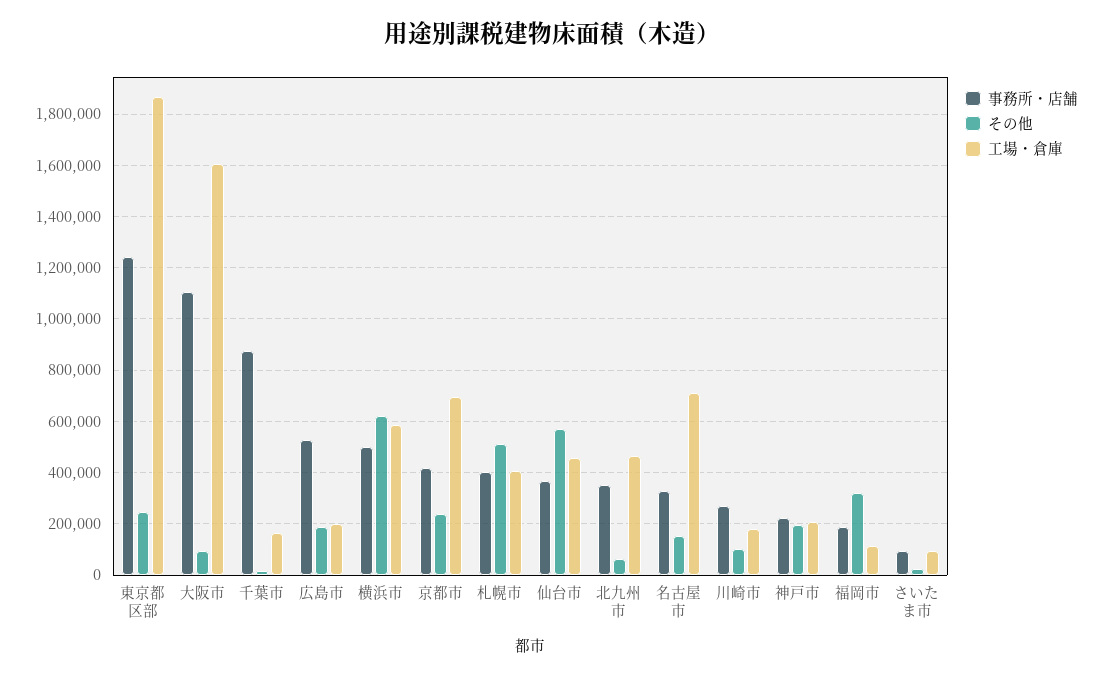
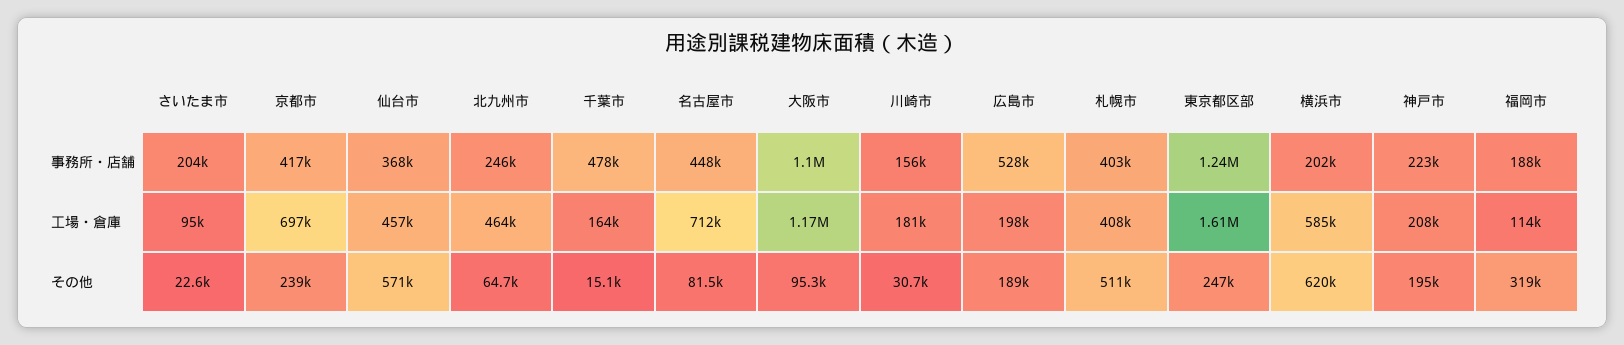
工場・倉庫, 東京都区部: 1875000 -> 1610000
工場・倉庫, 大阪市: 1600000 -> 1170000
事務所・店舗, 千葉市: 875000 -> 478000
事務所・店舗, 横浜市: 500000 -> 202000
事務所・店舗, 北九州市: 350000 -> 246000
事務所・店舗, 名古屋市: 325000 -> 448000
その他, 名古屋市: 150000 -> 81500
事務所・店舗, 川崎市: 275000 -> 156000
その他, 川崎市: 100000 -> 30700
事務所・店舗, さいたま市: 100000 -> 204000

